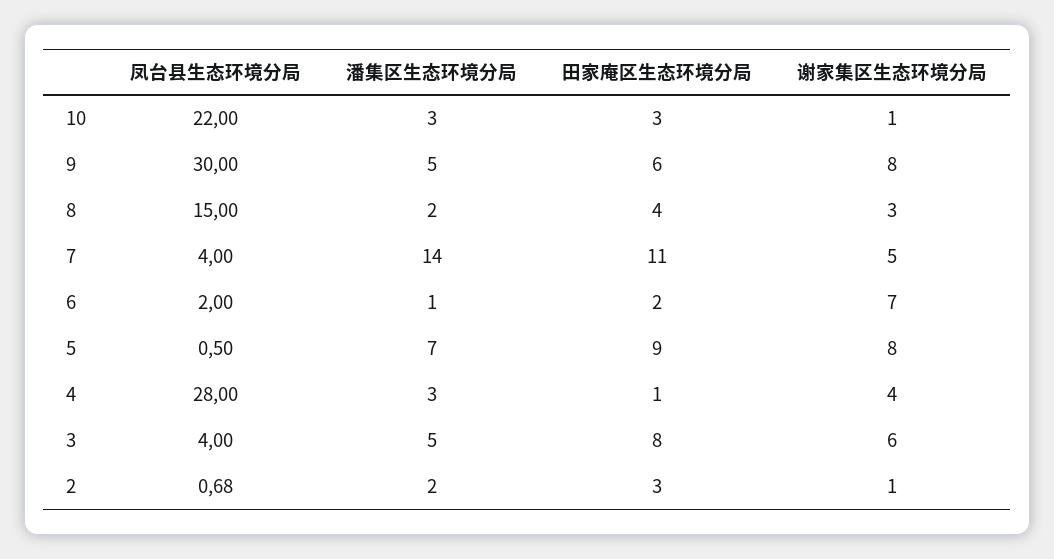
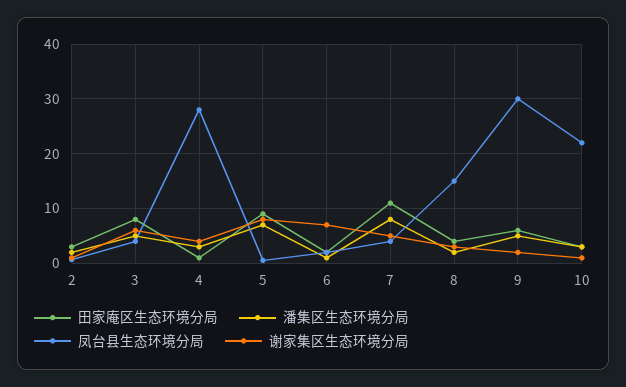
谢家集区生态环境分局, 9: 8 -> 2
潘集区生态环境分局, 7: 14 -> 8

